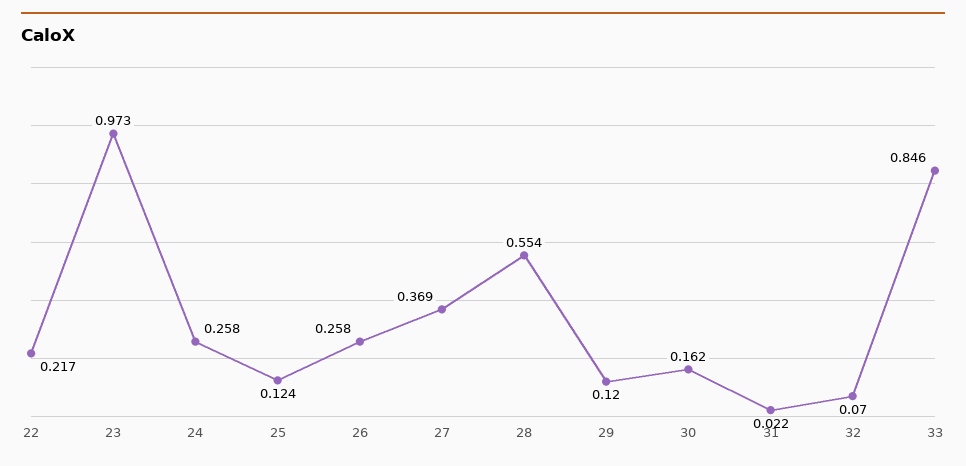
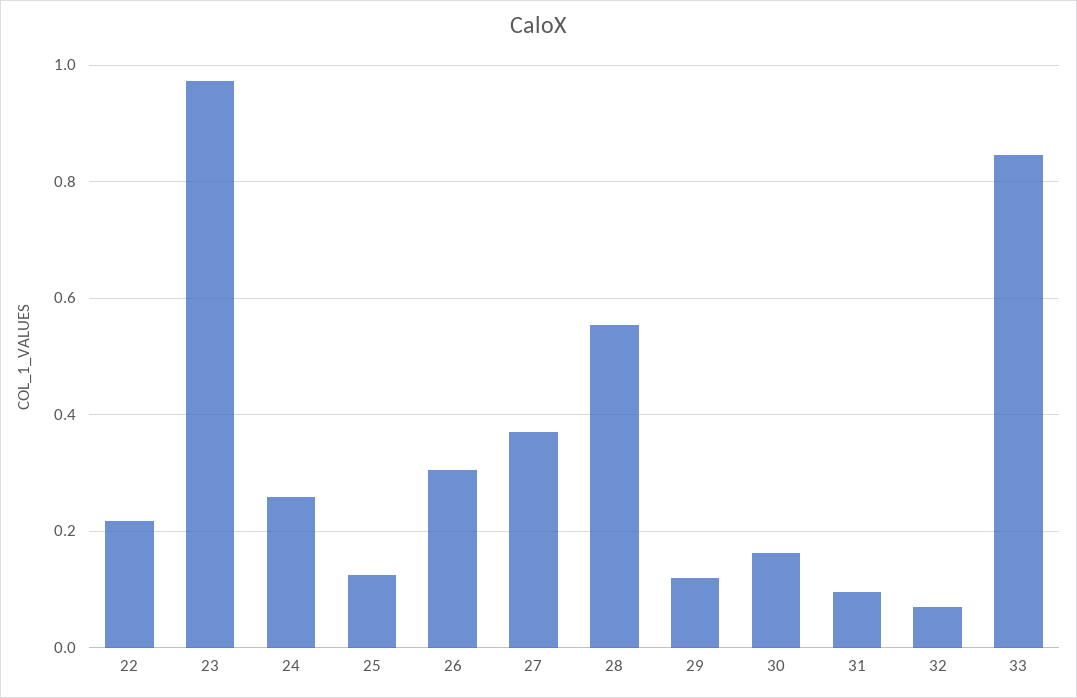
26: 0.258 -> 0.3
31: 0.022 -> 0.1

